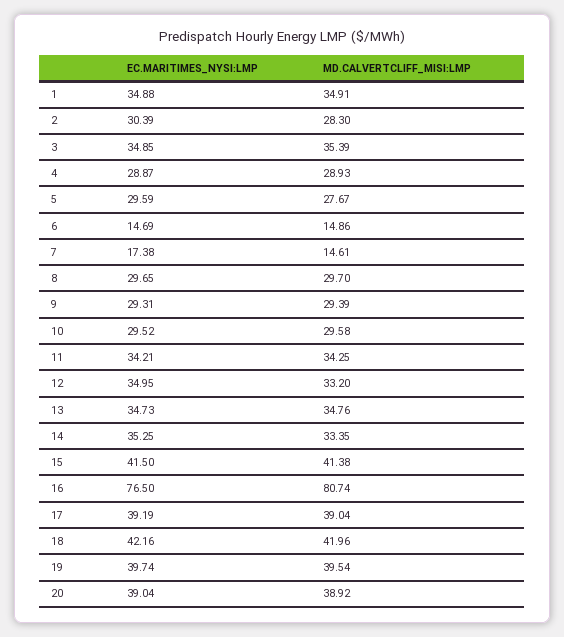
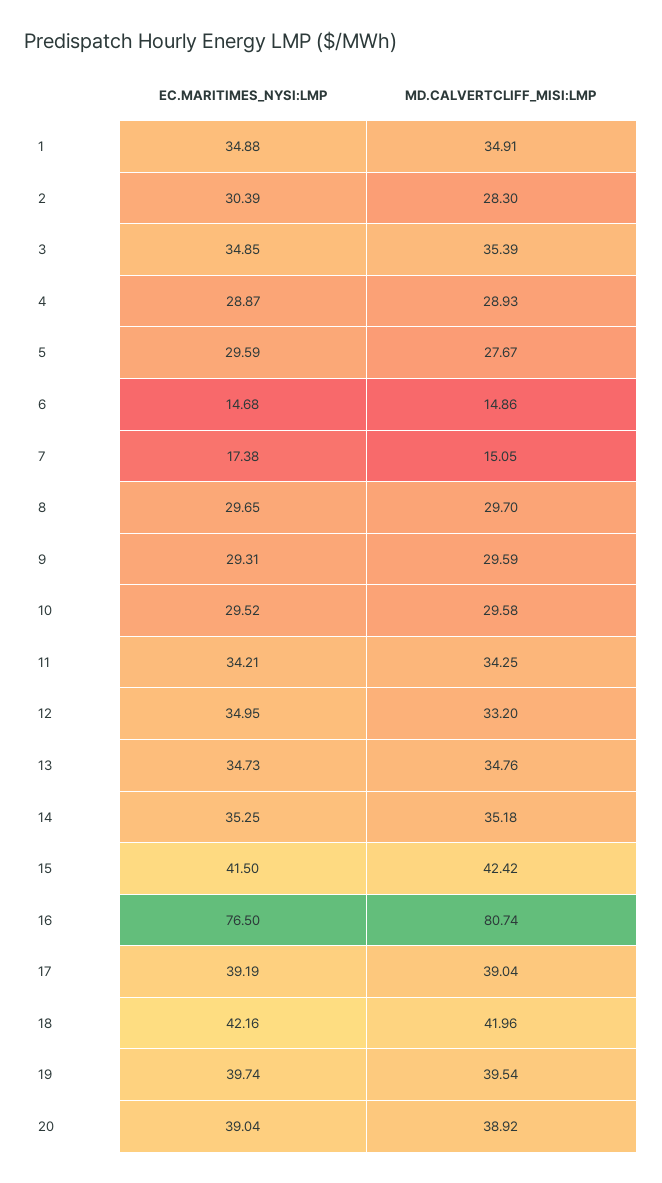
EC.MARITIMES_NYSI:LMP, 6: 14.69 -> 14.68
MD.CALVERTCLIFF_MISI:LMP, 7: 14.61 -> 15.05
MD.CALVERTCLIFF_MISI:LMP, 9: 29.39 -> 29.59
MD.CALVERTCLIFF_MISI:LMP, 14: 33.35 -> 35.18
MD.CALVERTCLIFF_MISI:LMP, 15: 41.38 -> 42.42

